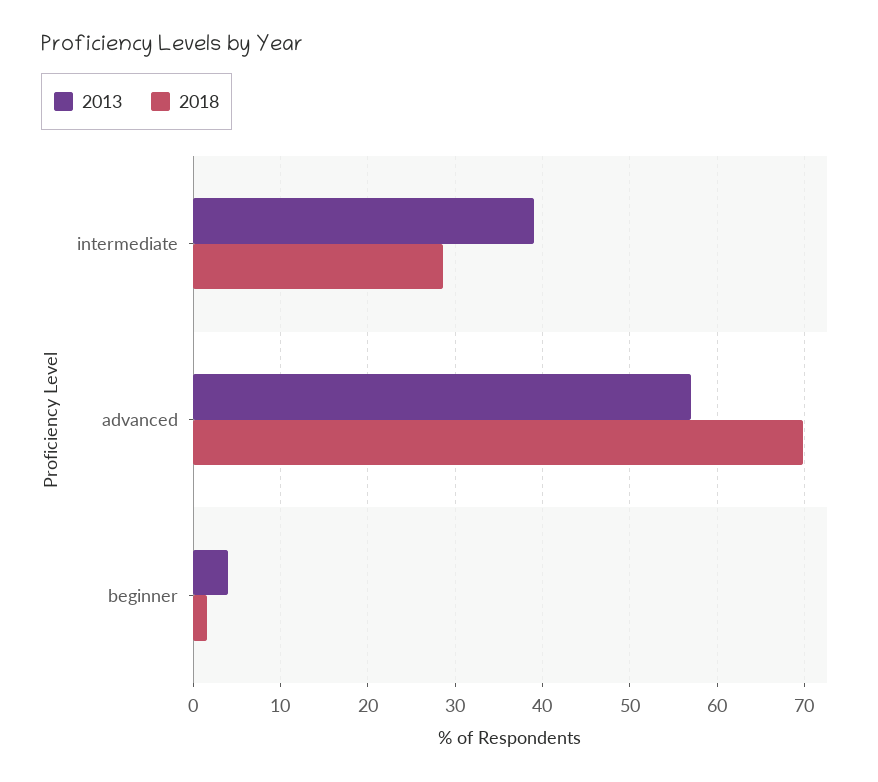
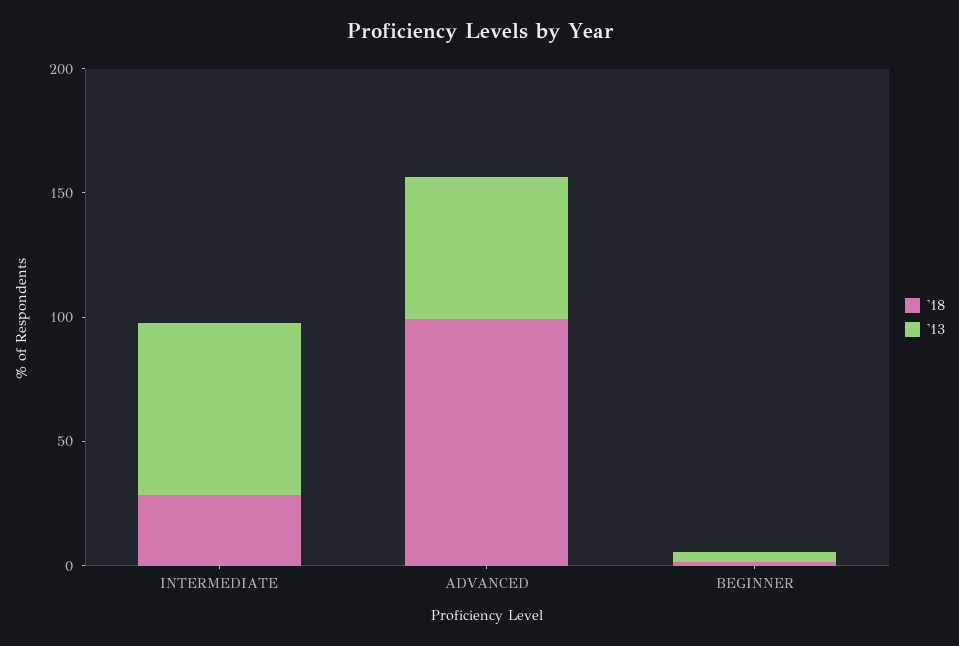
2013, intermediate: 39 -> 70
2018, advanced: 70 -> 100

